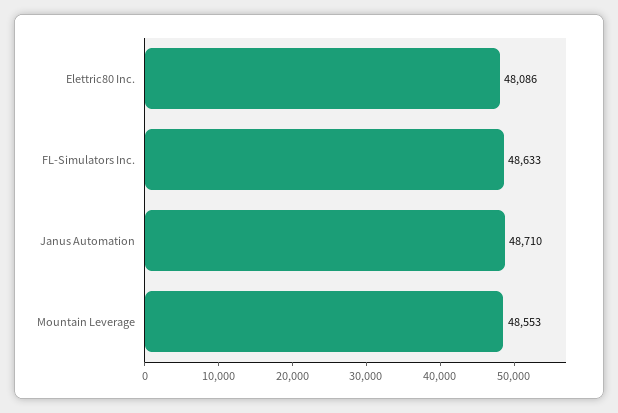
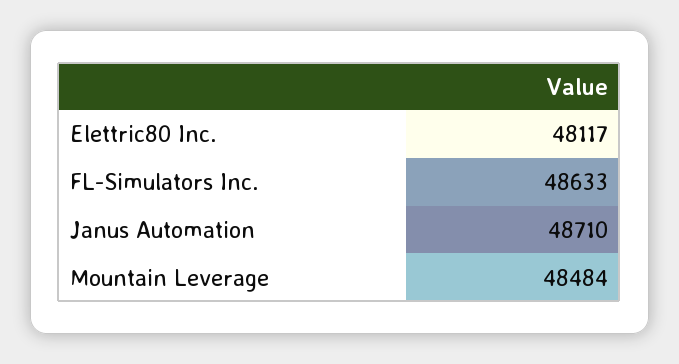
Elettric80 Inc.: 48086 -> 48117
Mountain Leverage: 48553 -> 48484

